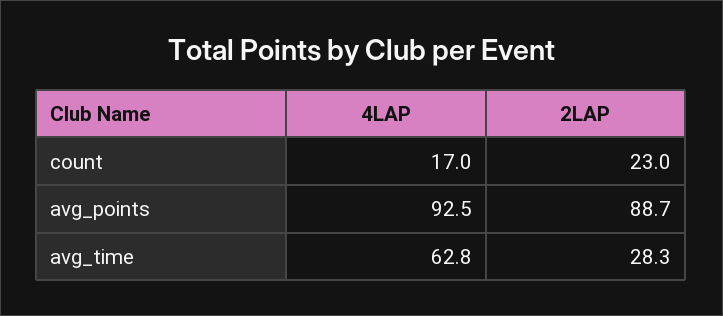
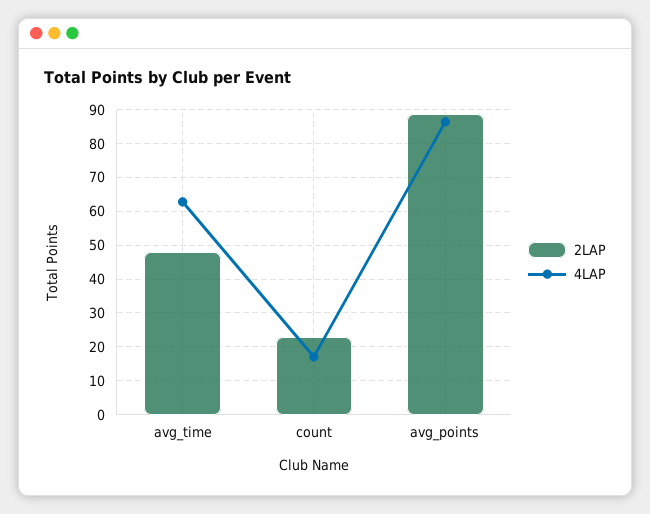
4LAP, avg_points: 92.5 -> 86
2LAP, avg_time: 28.3 -> 48

